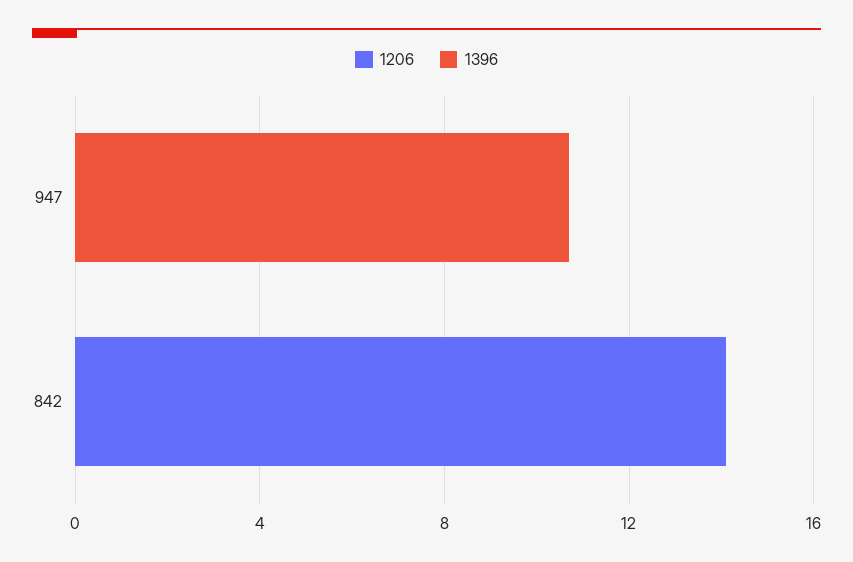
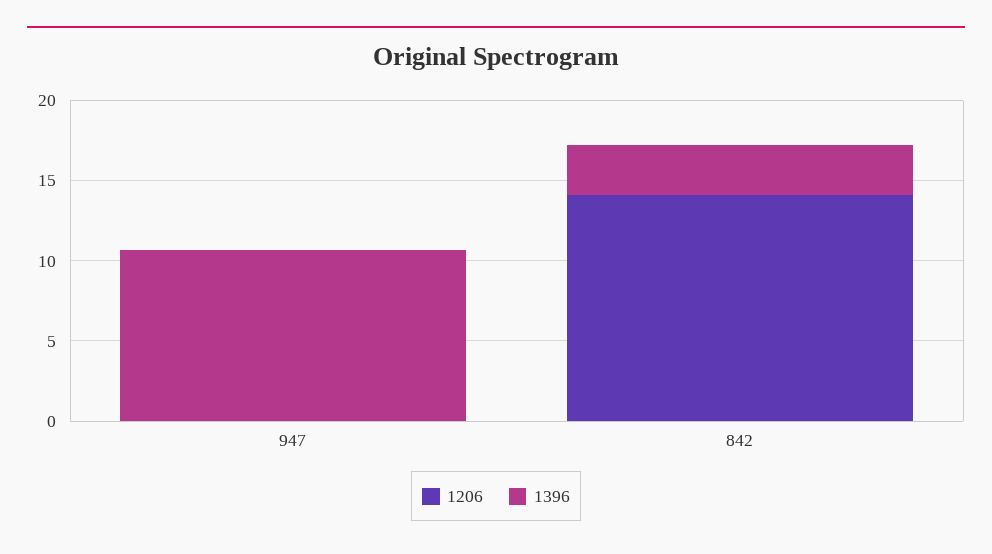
1396, 842: 0 -> 3

